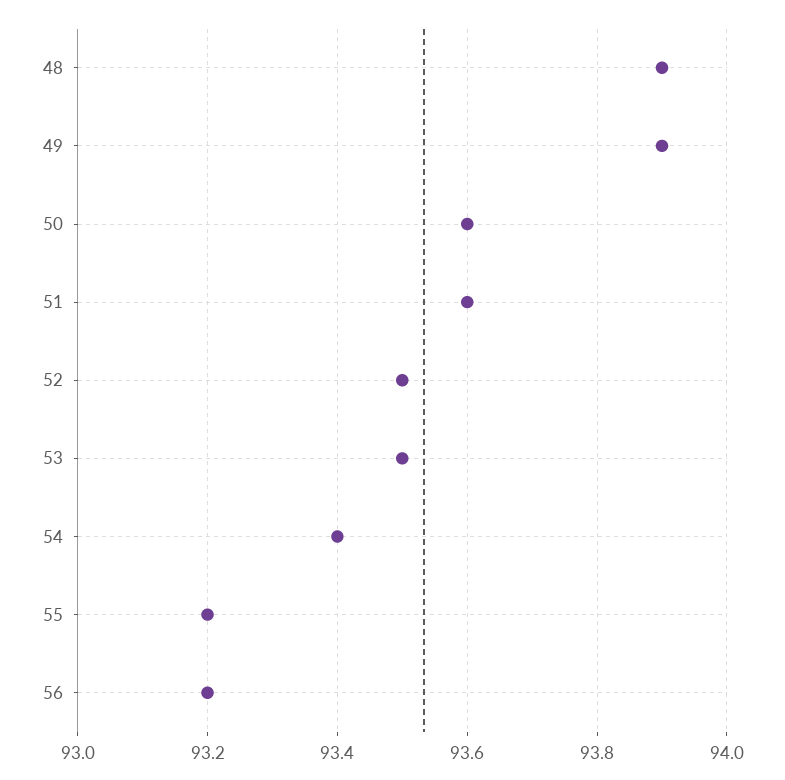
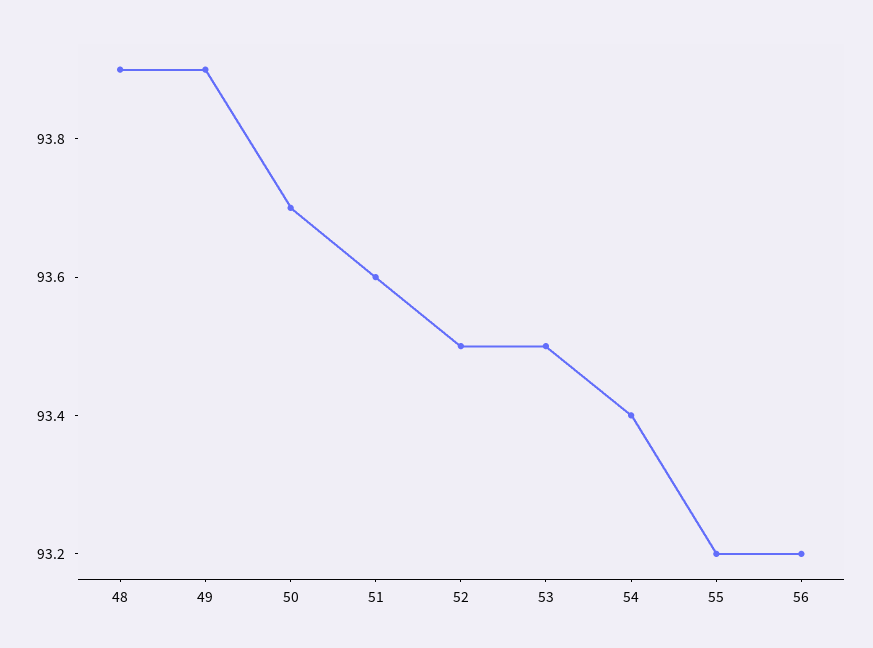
50: 93.6 -> 93.7

